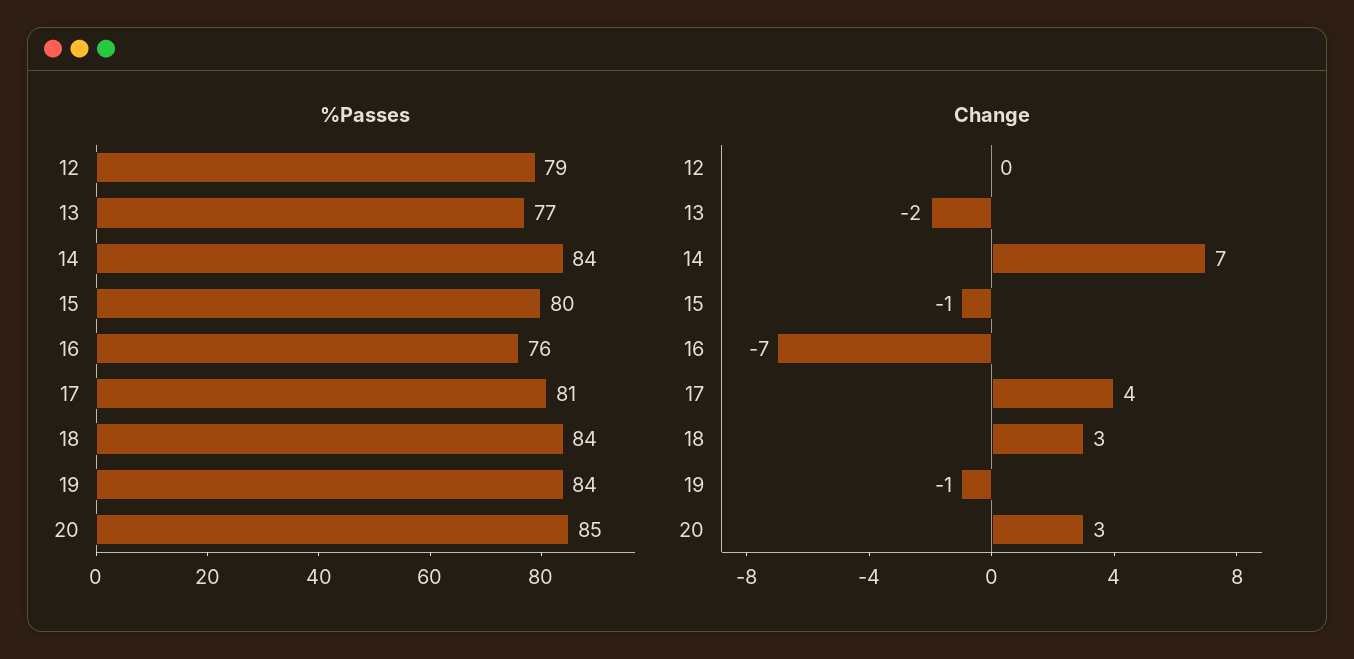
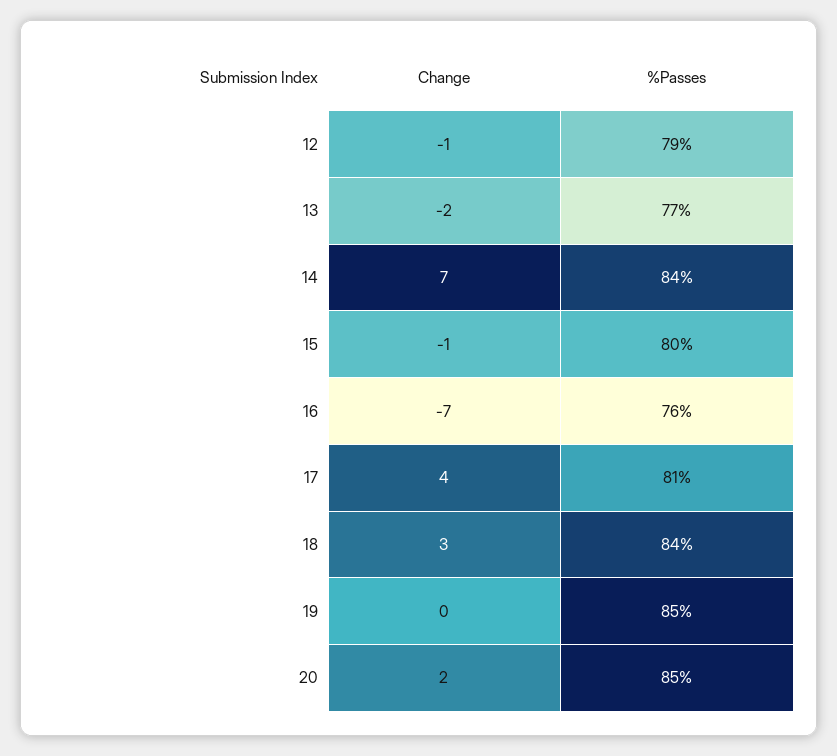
%Passes, 19: 84 -> 85
Change, 12: 0 -> -1
Change, 19: -1 -> 0
Change, 20: 3 -> 2

